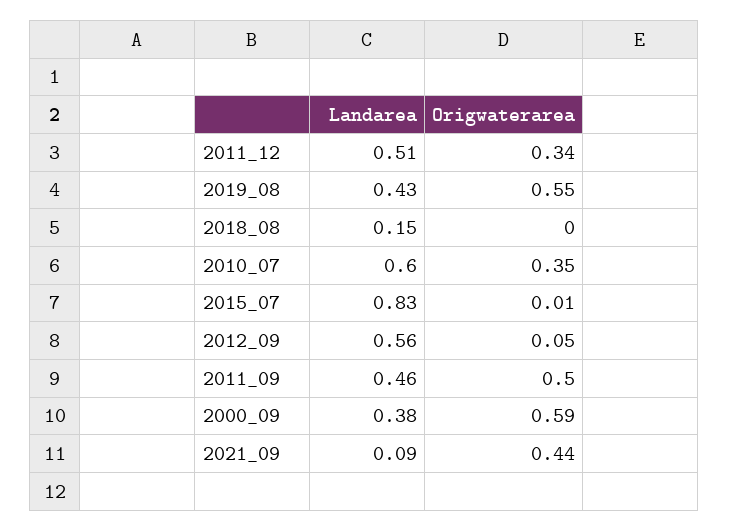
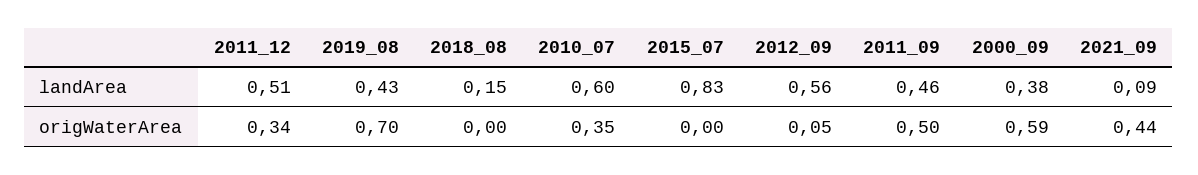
Origwaterarea, 2019_08: 0.55 -> 0.7
Origwaterarea, 2015_07: 0.01 -> 0

